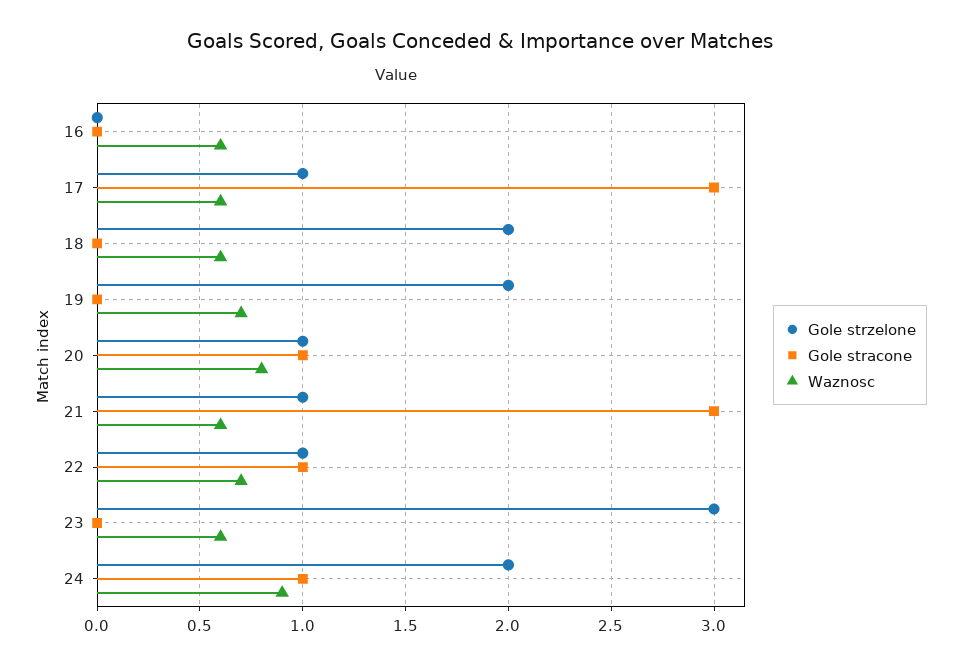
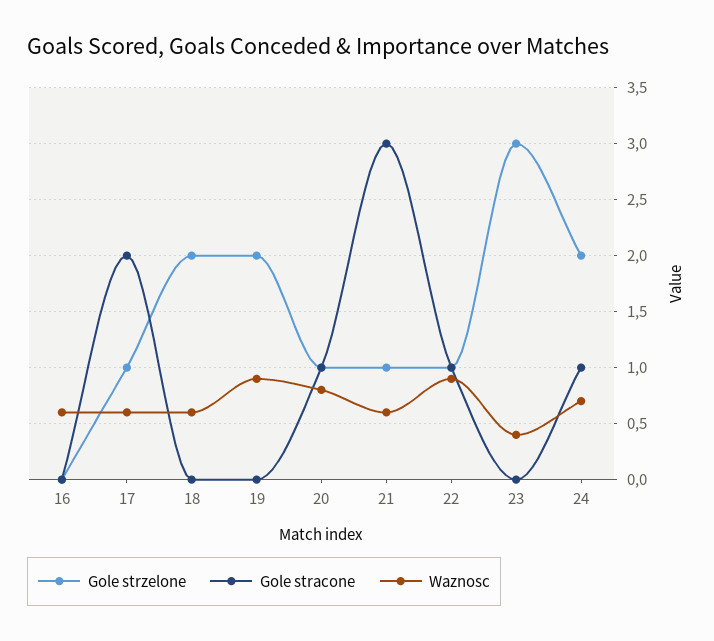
Gole stracone, 17: 3 -> 2
Waznosc, 19: 0.7 -> 0.9
Waznosc, 22: 0.7 -> 0.9
Waznosc, 23: 0.6 -> 0.4
Waznosc, 24: 0.9 -> 0.7

